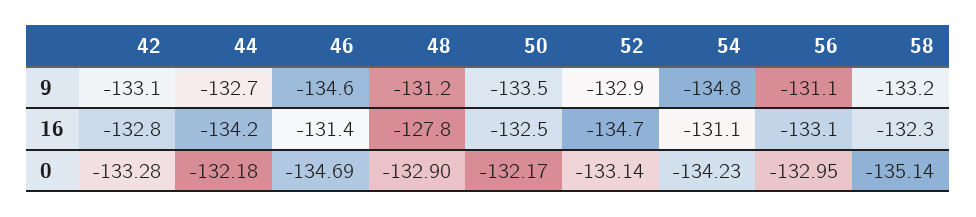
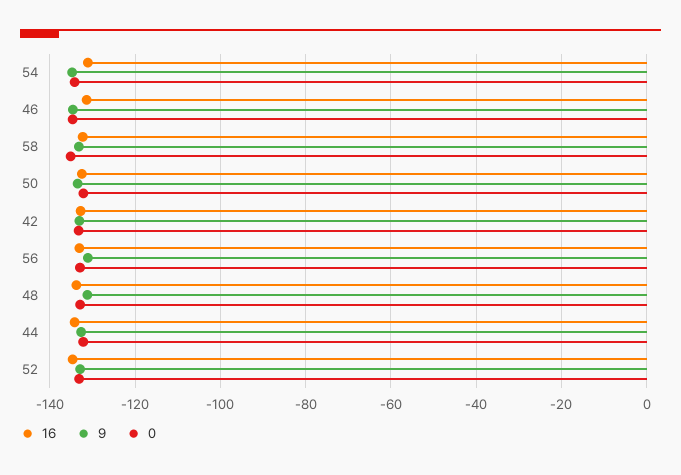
16, 48: -127.8 -> -134

